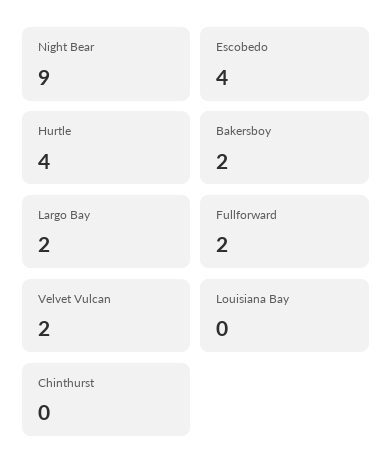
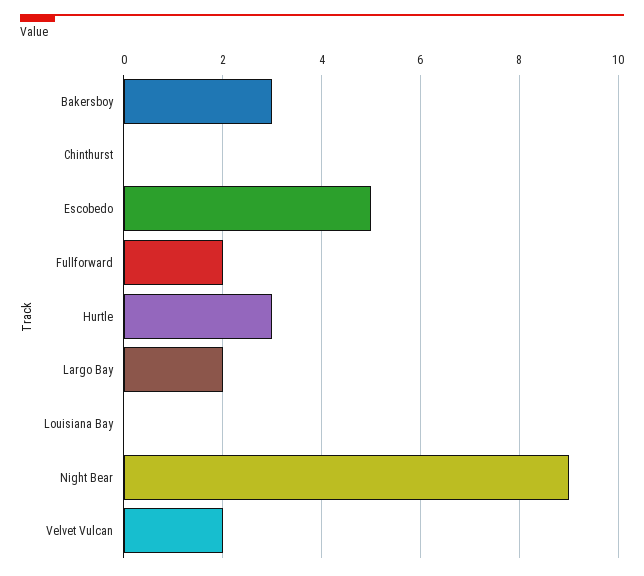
Escobedo: 4 -> 5
Hurtle: 4 -> 3
Bakersboy: 2 -> 3

